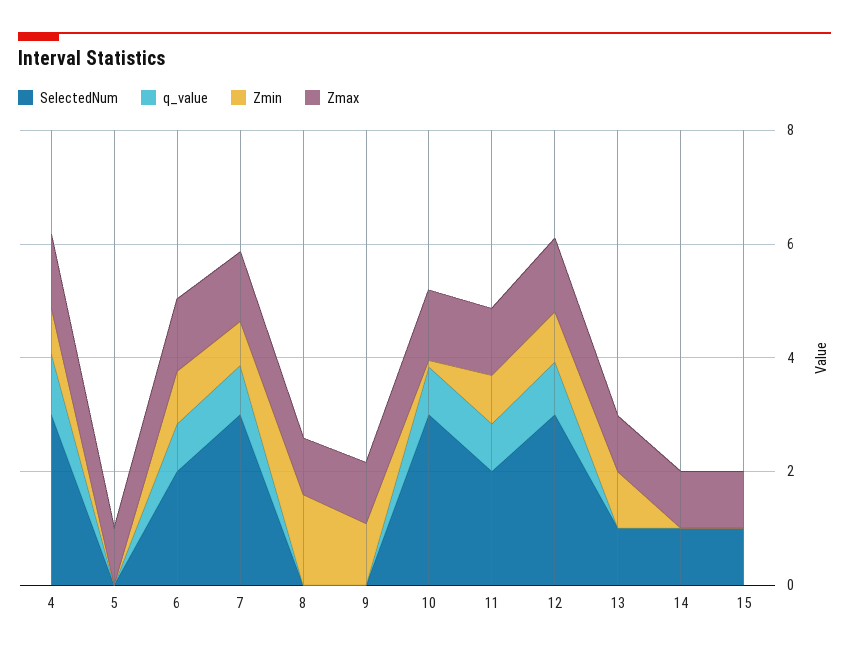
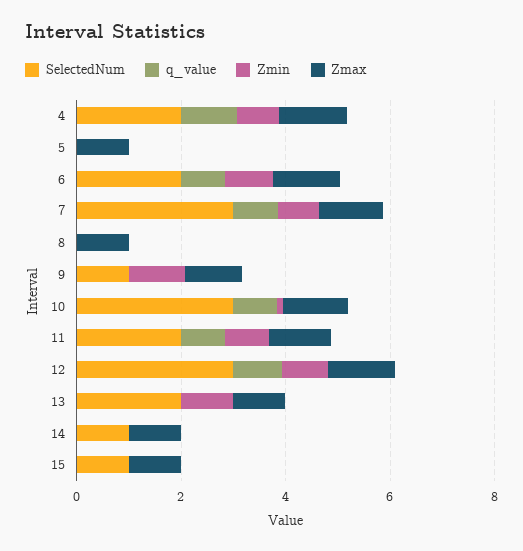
SelectedNum, 4: 3 -> 2
Zmin, 8: 1.5 -> 0
SelectedNum, 9: 0 -> 1
SelectedNum, 13: 1 -> 2

